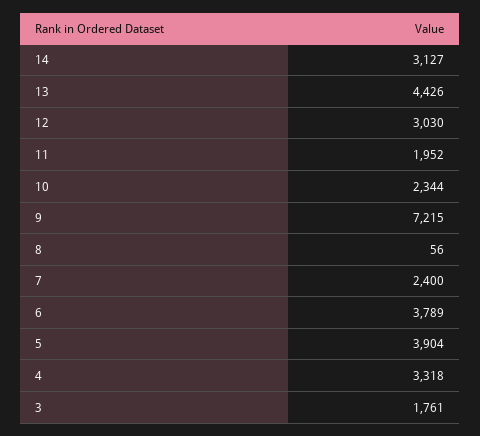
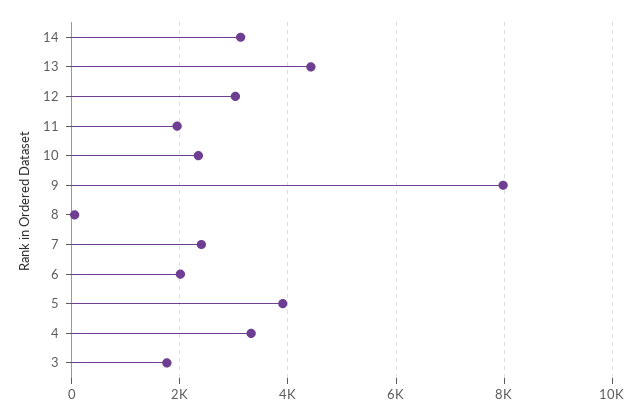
9: 7215 -> 8000
6: 3789 -> 2000

